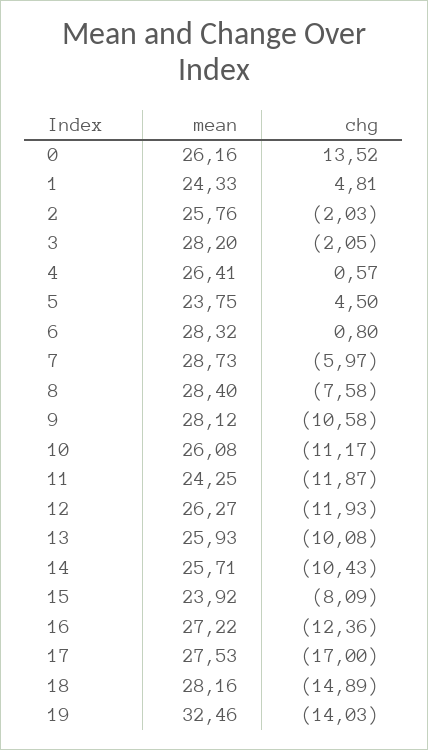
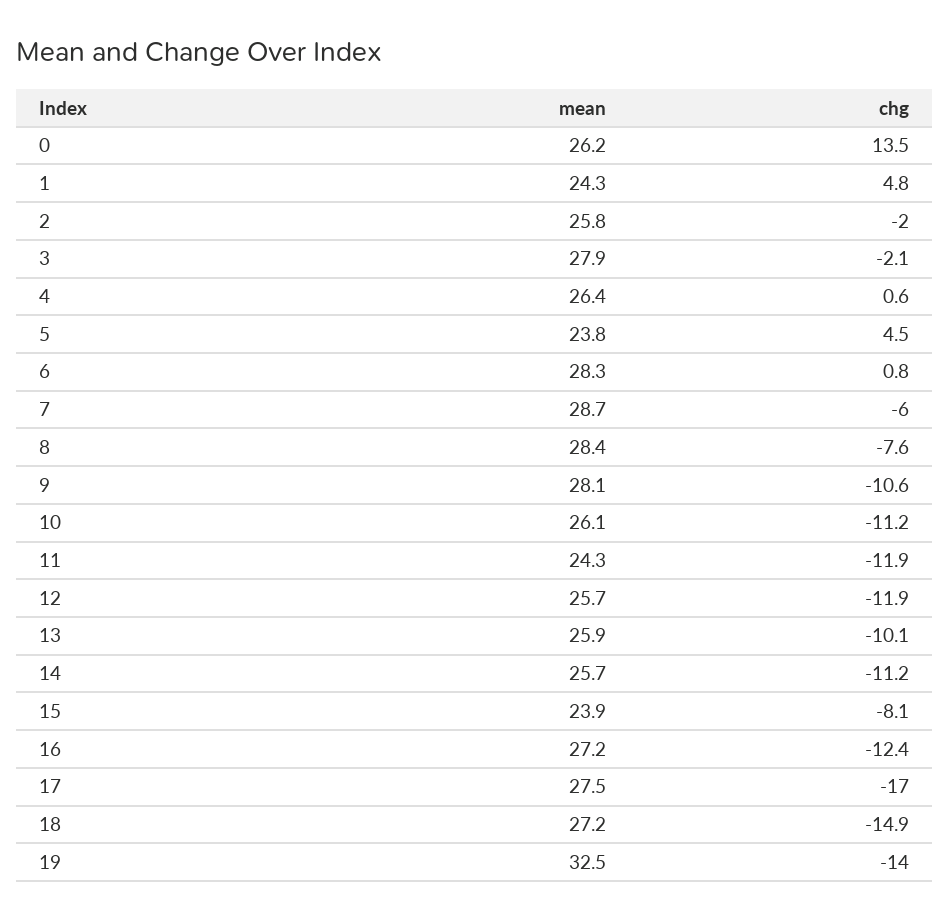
mean, 3: 28.2 -> 27.9
mean, 12: 26.27 -> 25.7
chg, 14: -10.43 -> -11.2
mean, 18: 28.16 -> 27.2

